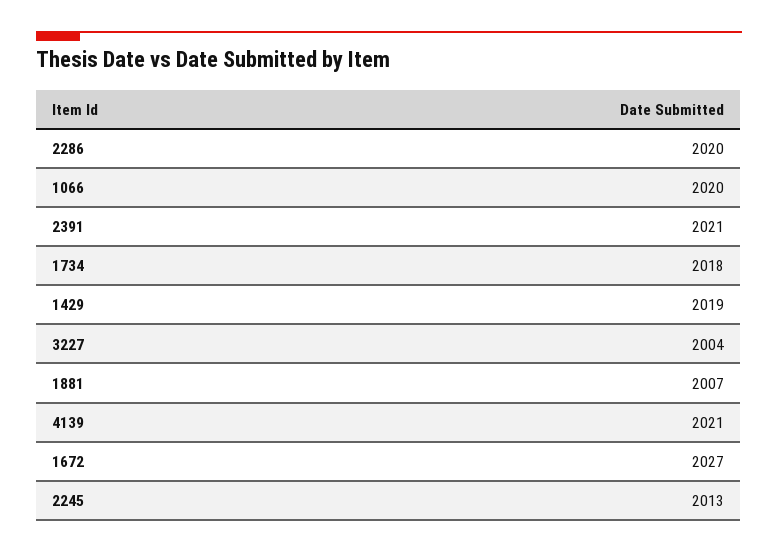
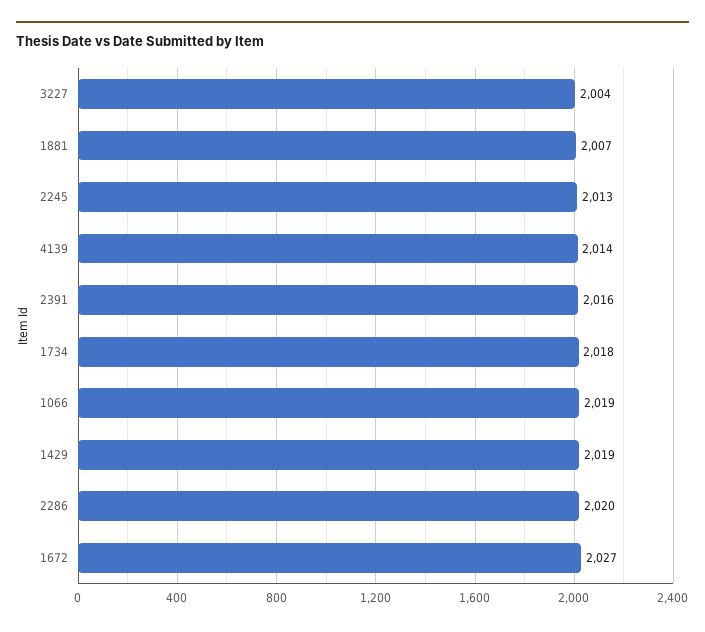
1066: 2020 -> 2019
2391: 2021 -> 2016
4139: 2021 -> 2014

